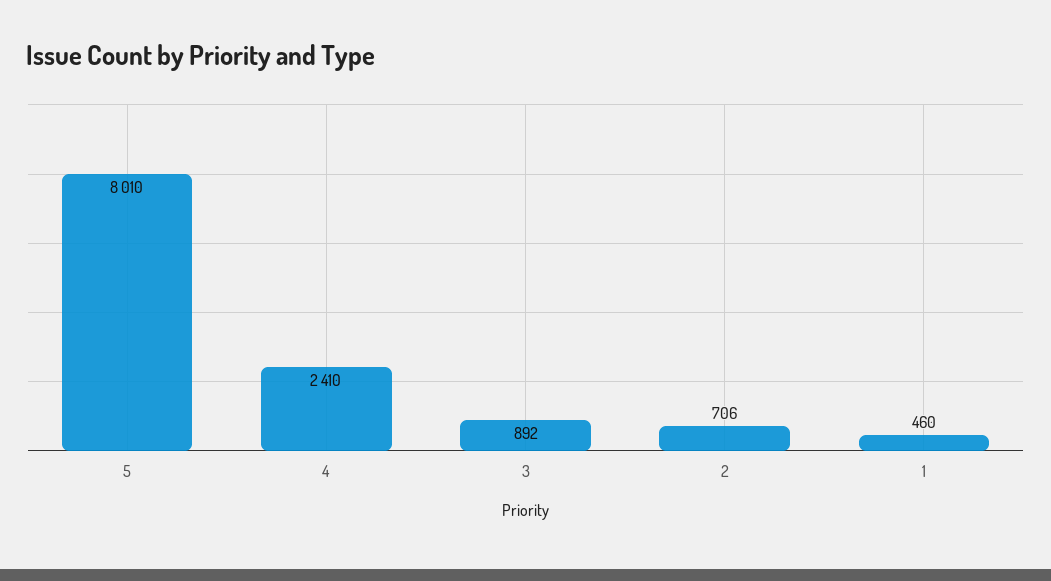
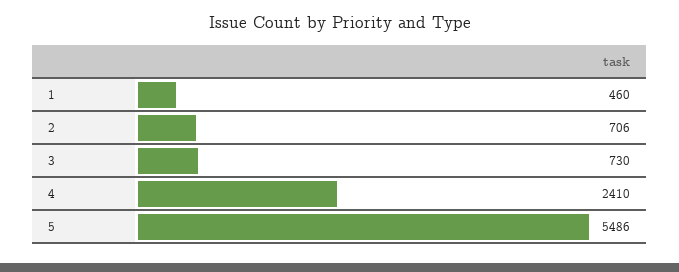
5: 8010 -> 5486
3: 892 -> 730

